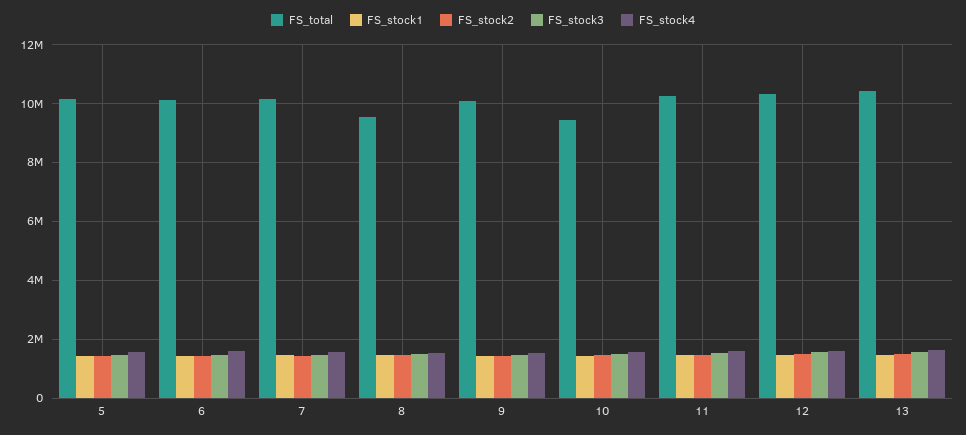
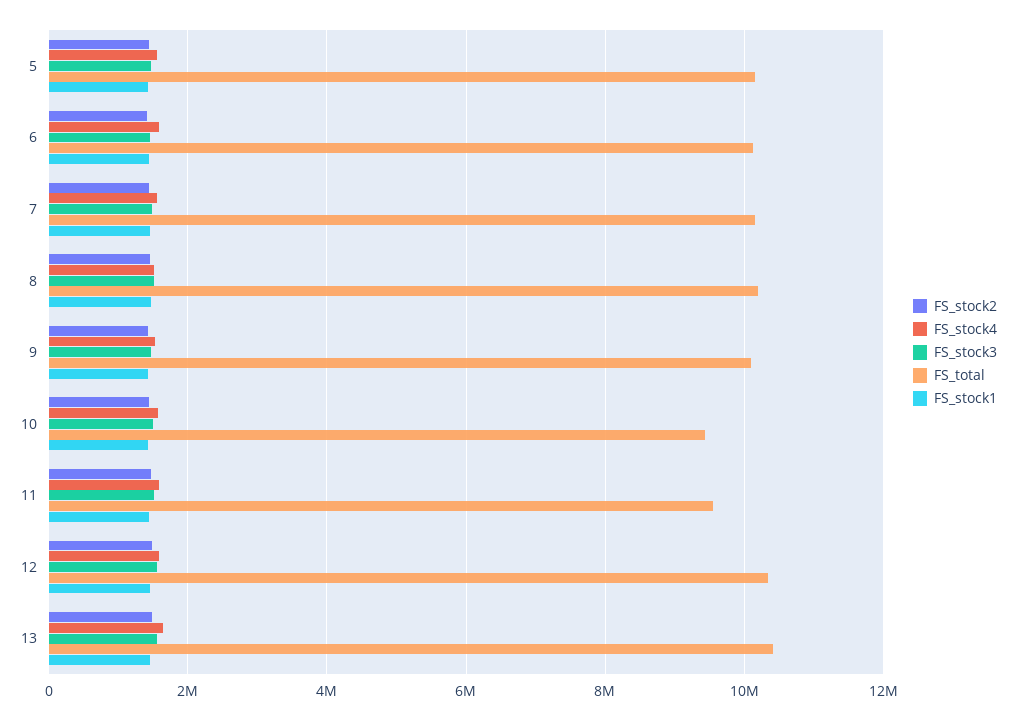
FS_total, 8: 9500000 -> 10200000
FS_total, 11: 10250000 -> 9600000

